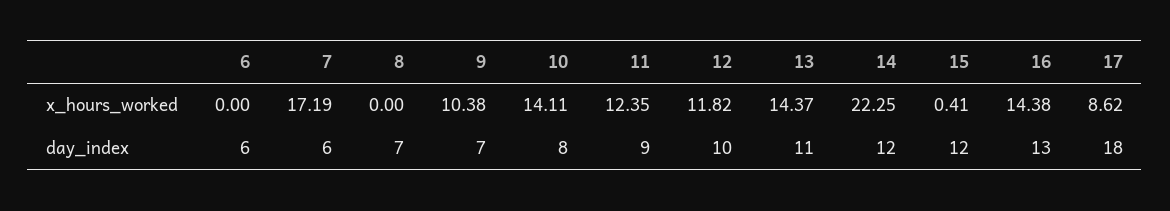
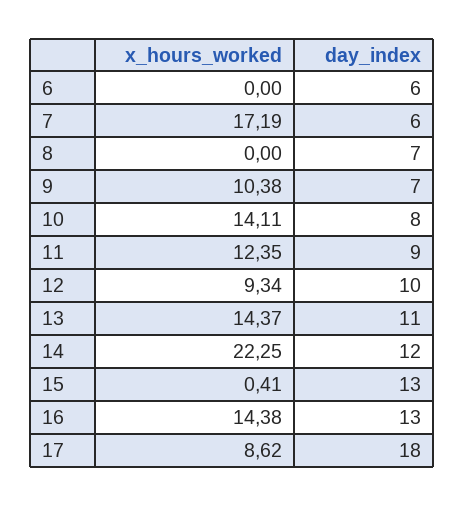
12, x_hours_worked: 11.82 -> 9.34
15, day_index: 12 -> 13

